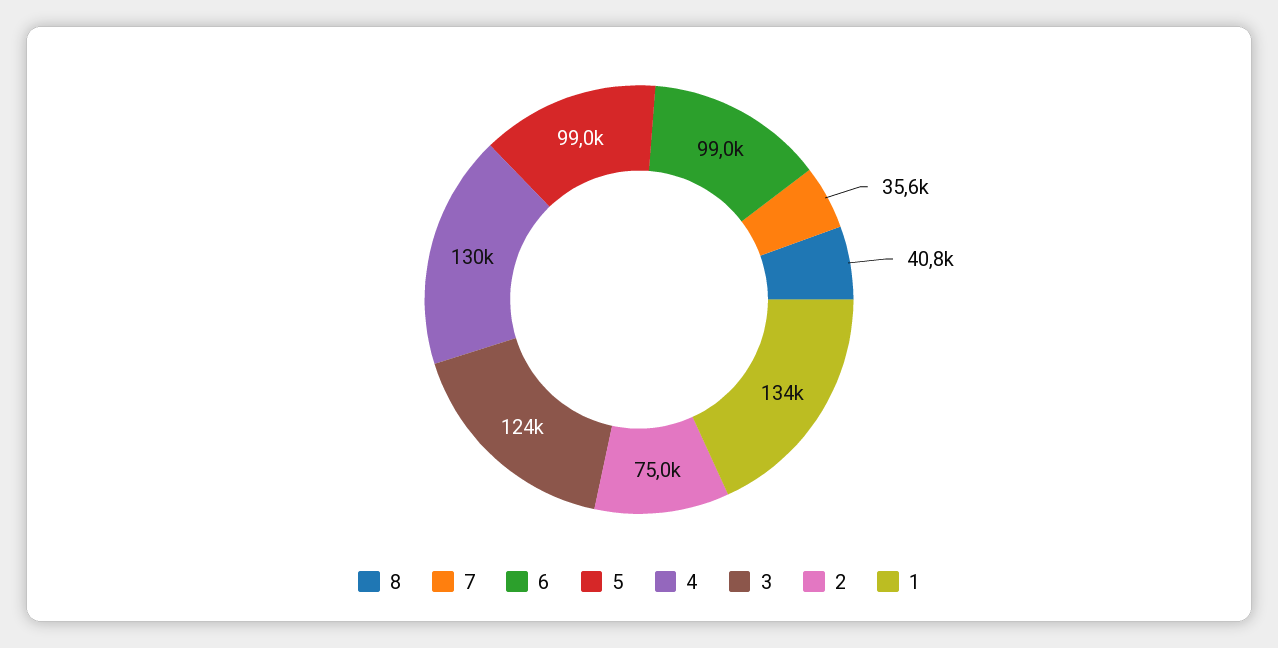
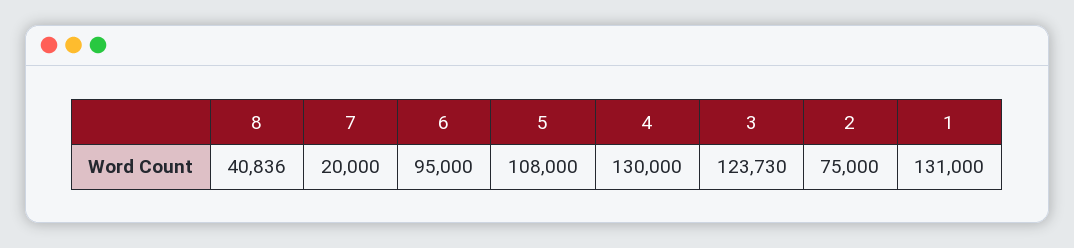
7: 35600 -> 20000
6: 99000 -> 95000
5: 99000 -> 108000
1: 134000 -> 131000

